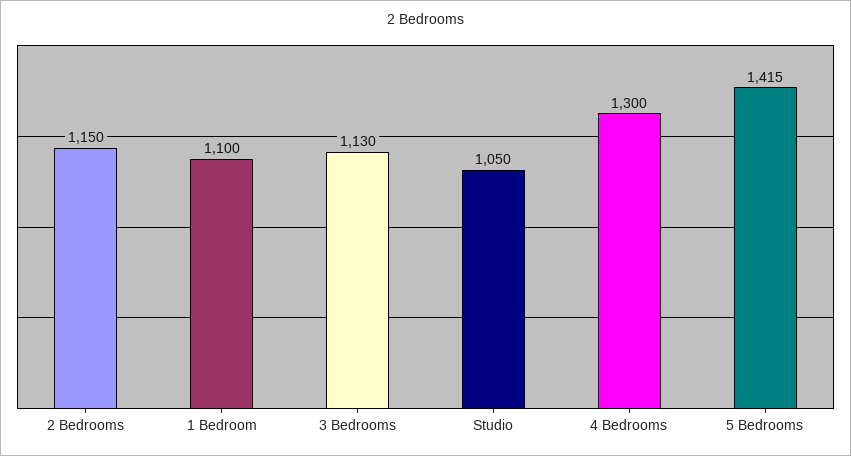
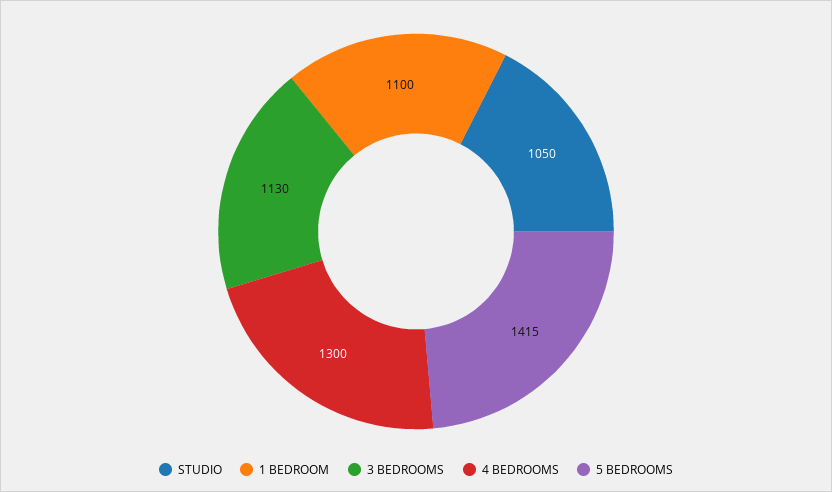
2 Bedrooms: 1150 -> none

